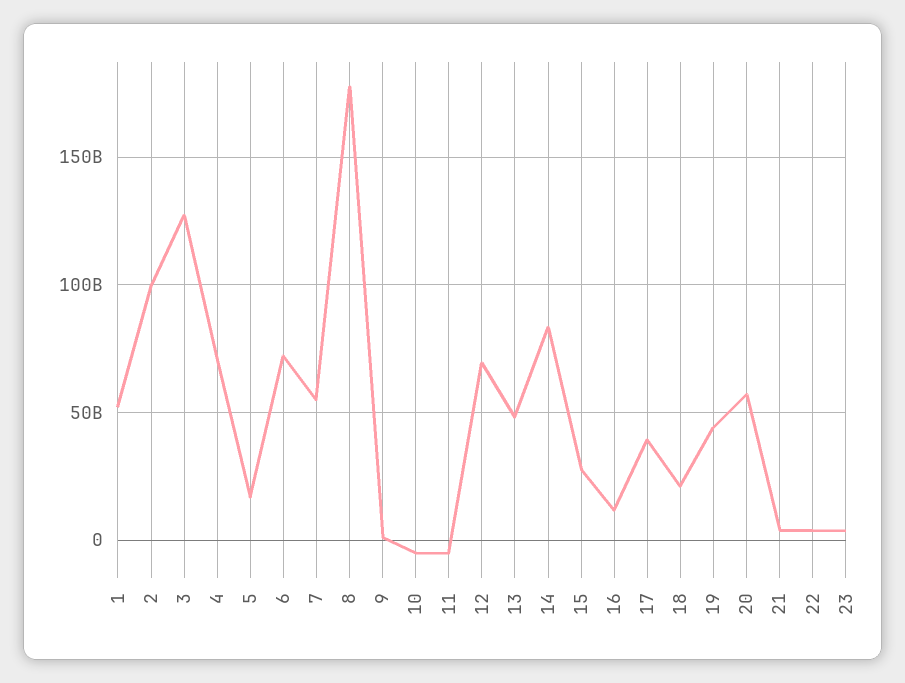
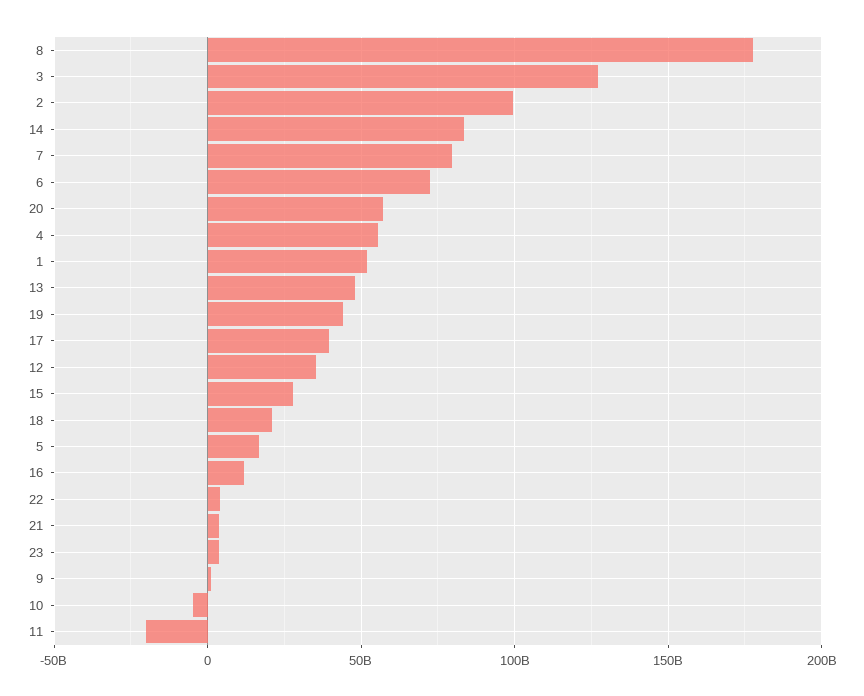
4: 70000000000 -> 55000000000
7: 55000000000 -> 80000000000
11: -5000000000 -> -20000000000
12: 70000000000 -> 35000000000

